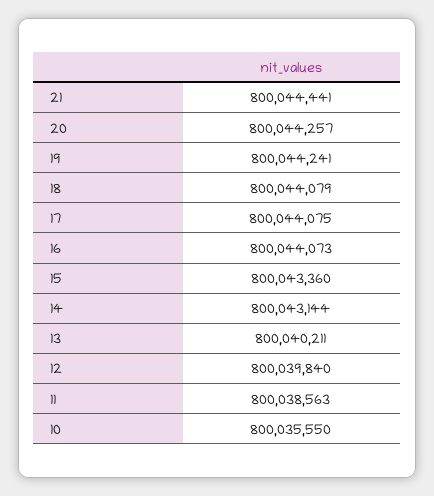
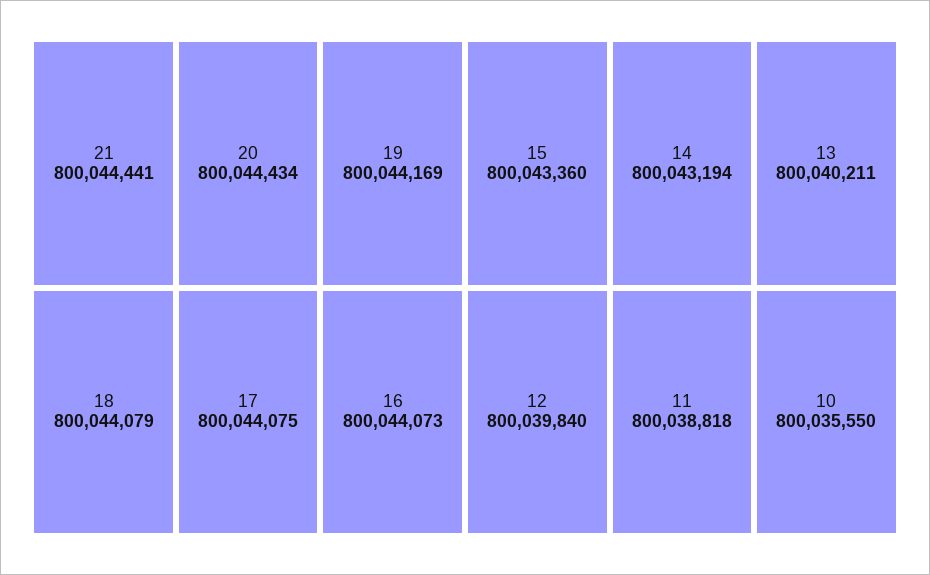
20: 800044257 -> 800044434
19: 800044241 -> 800044169
14: 800043144 -> 800043194
11: 800038563 -> 800038818

